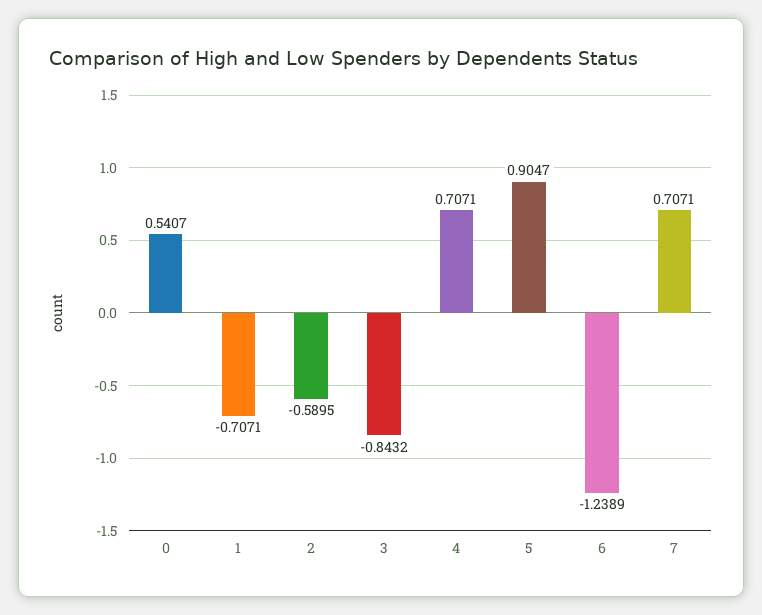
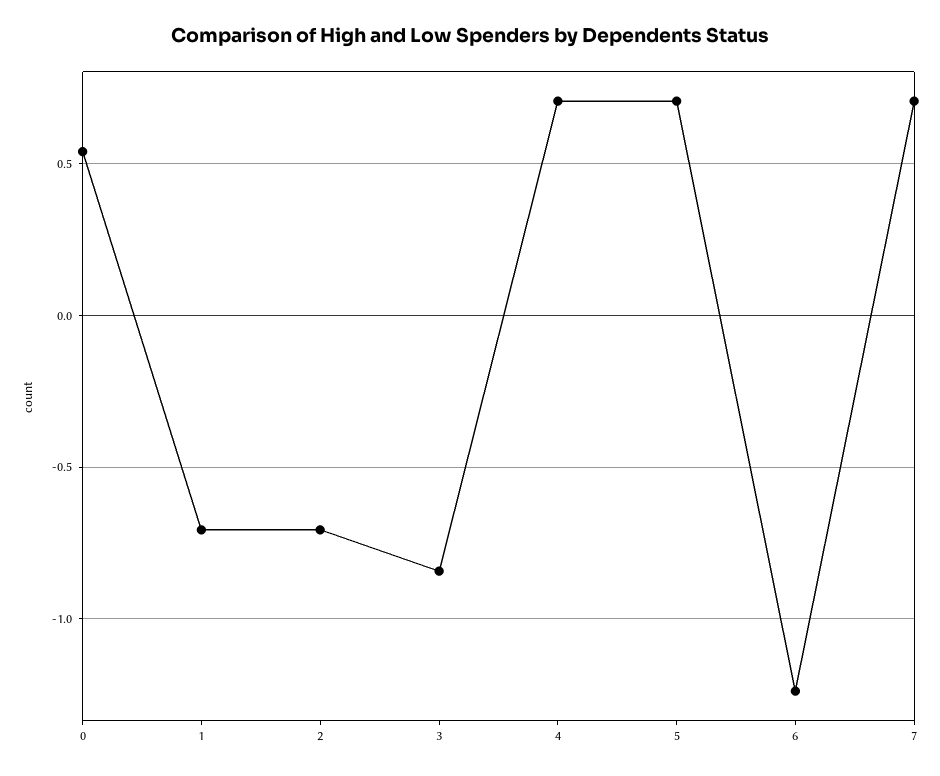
2: -0.5895 -> -0.7
5: 0.9047 -> 0.7

